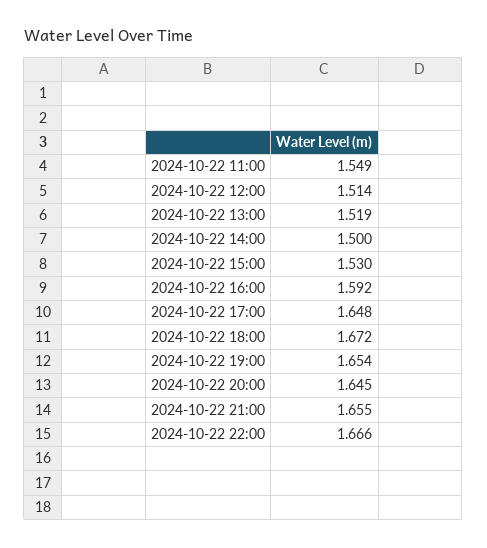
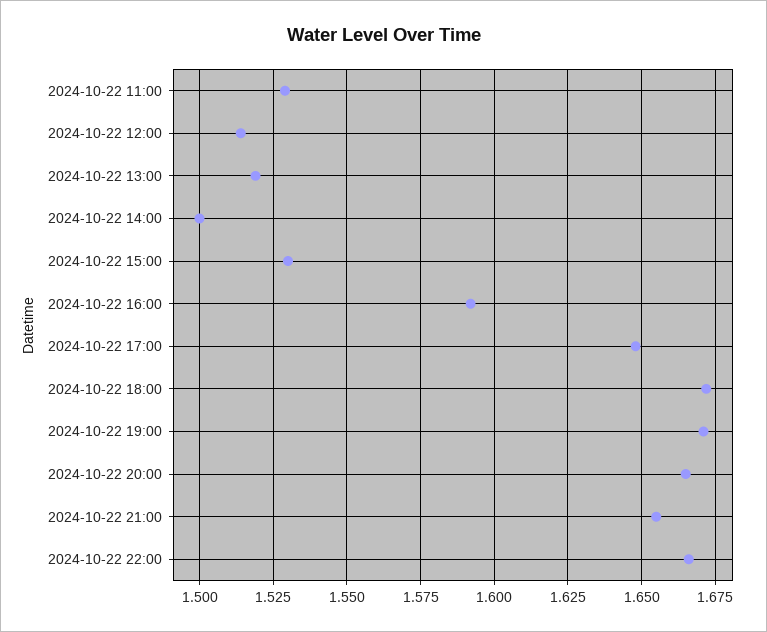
2024-10-22 11:00: 1.549 -> 1.53
2024-10-22 19:00: 1.654 -> 1.67
2024-10-22 20:00: 1.645 -> 1.665

